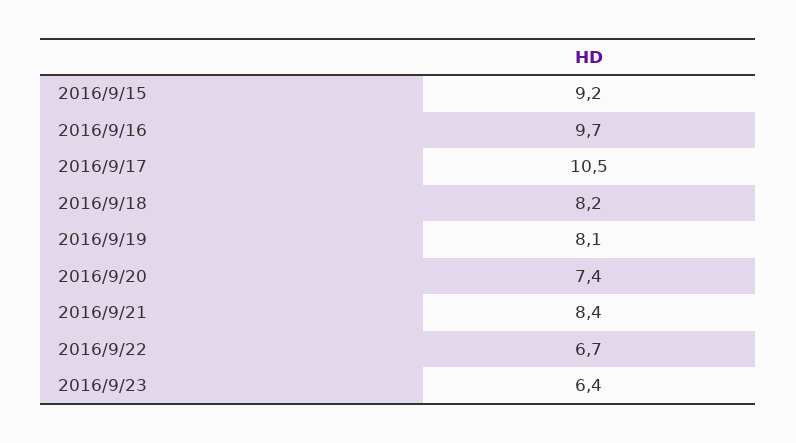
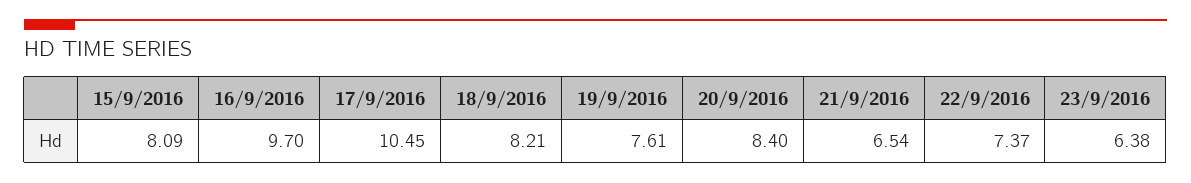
2016/9/15: 9.2 -> 8.09
2016/9/19: 8.1 -> 7.61
2016/9/20: 7.4 -> 8.4
2016/9/21: 8.4 -> 6.54
2016/9/22: 6.7 -> 7.37

